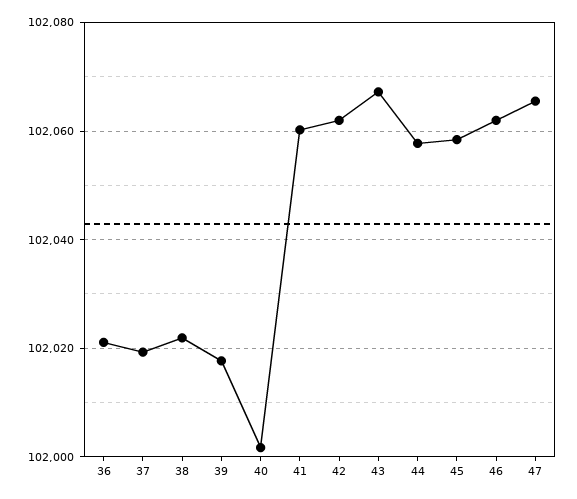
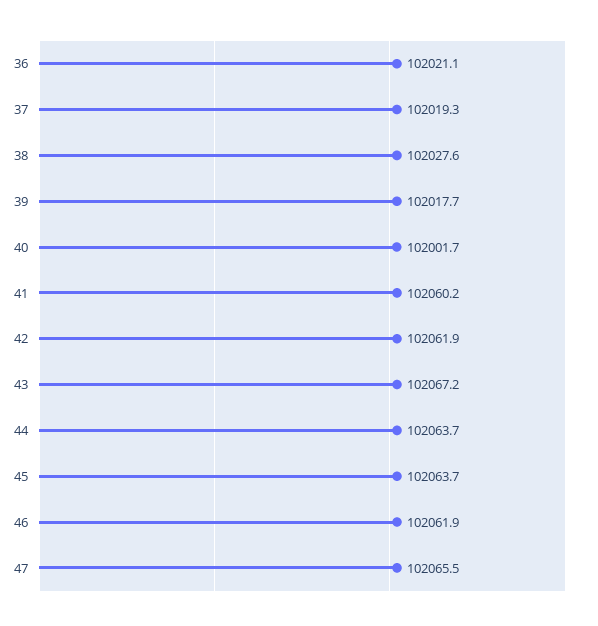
38: 102022 -> 102027.6
44: 102058 -> 102063.7
45: 102058 -> 102063.7

